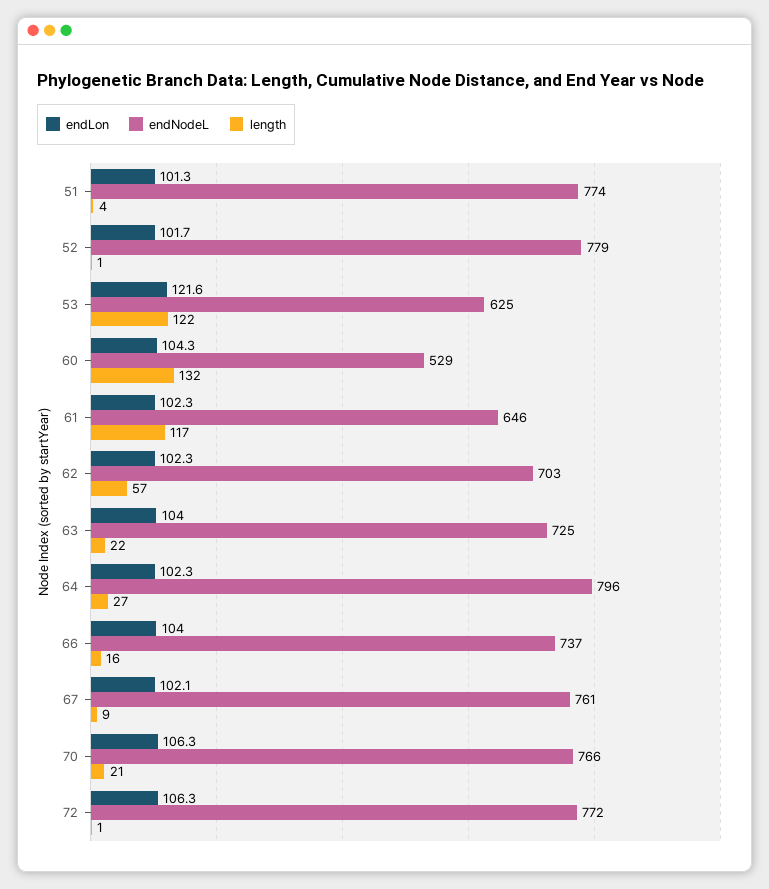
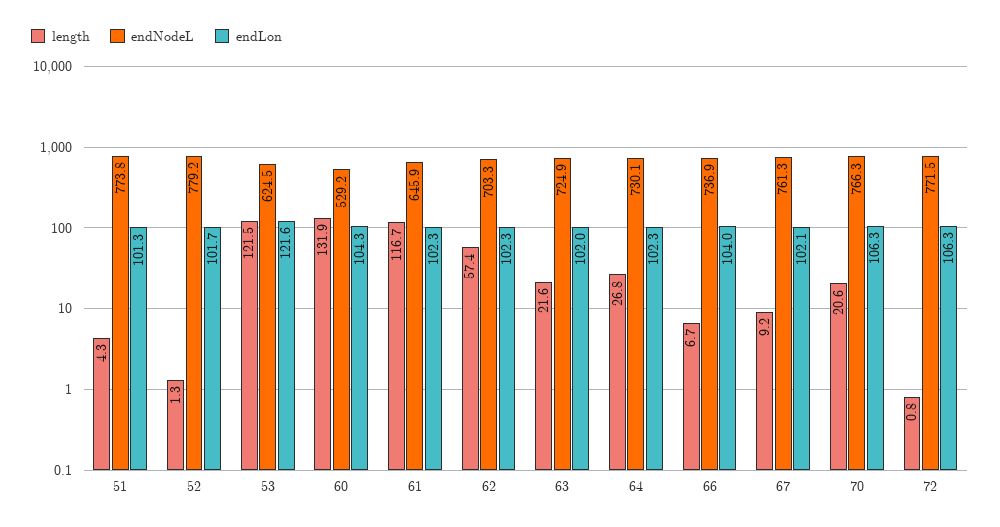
endLon, 63: 104 -> 102
endNodeL, 64: 796 -> 730.1
length, 66: 16 -> 6.7

